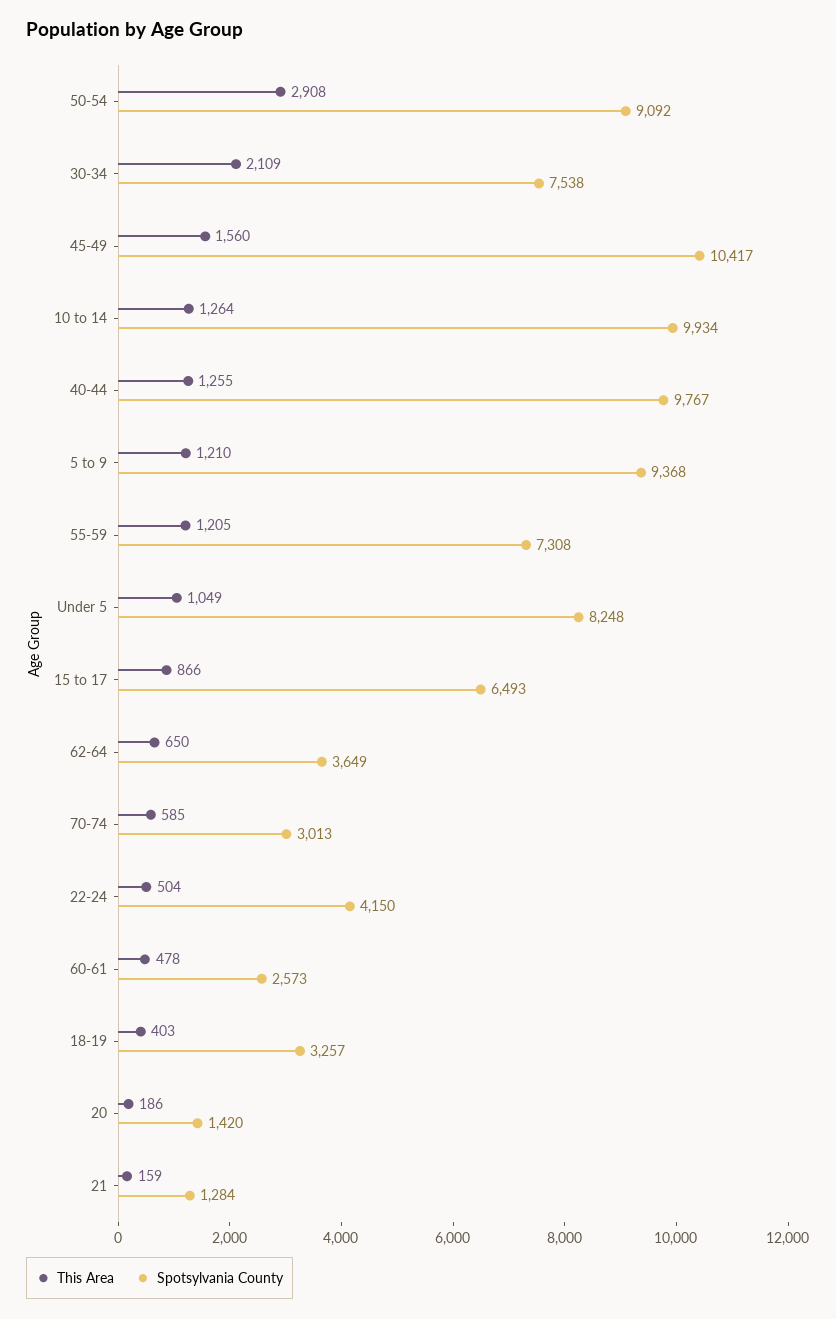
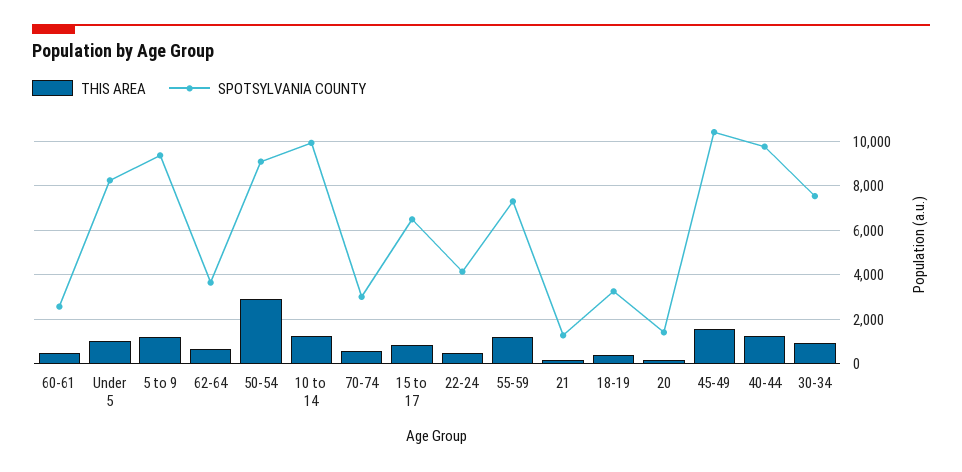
This Area, 30-34: 2109 -> 1000

